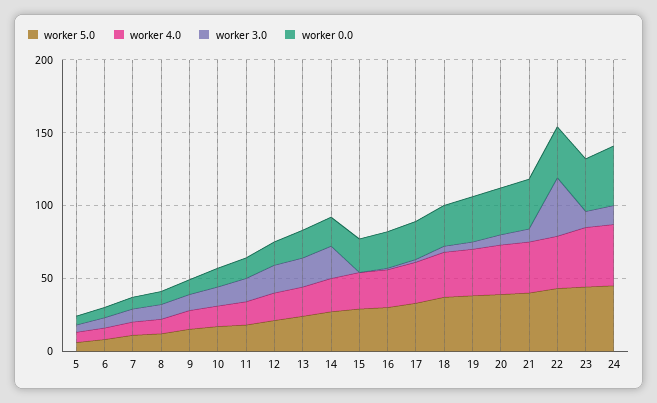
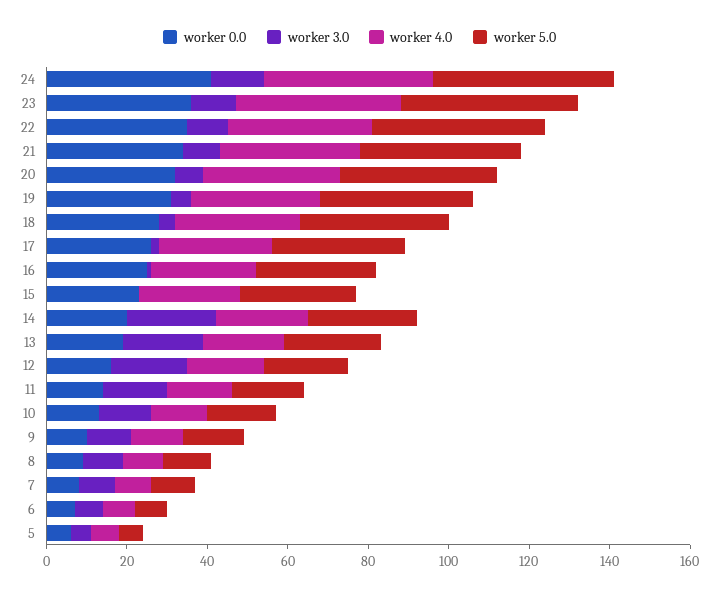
worker 3.0, 22: 40 -> 10

